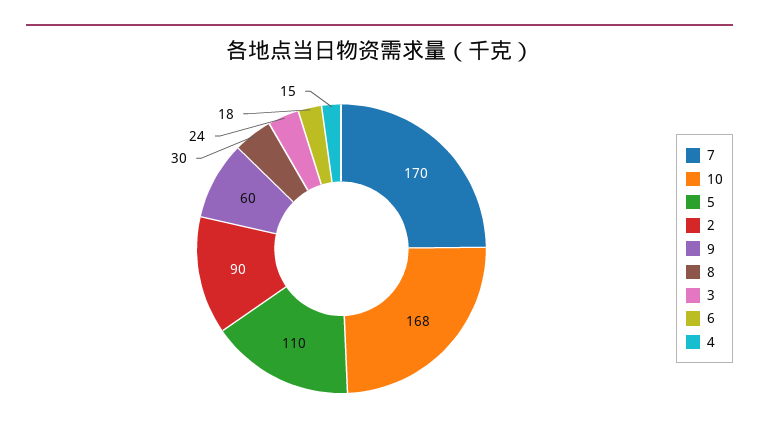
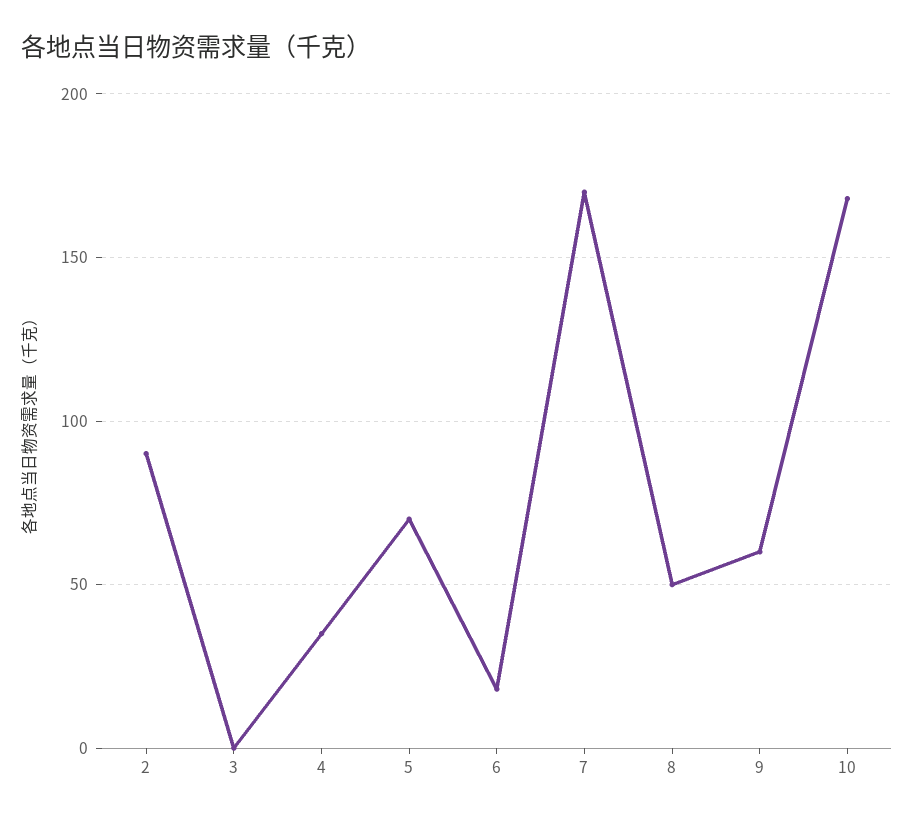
5: 110 -> 70
8: 30 -> 50
3: 24 -> 0
4: 15 -> 35

